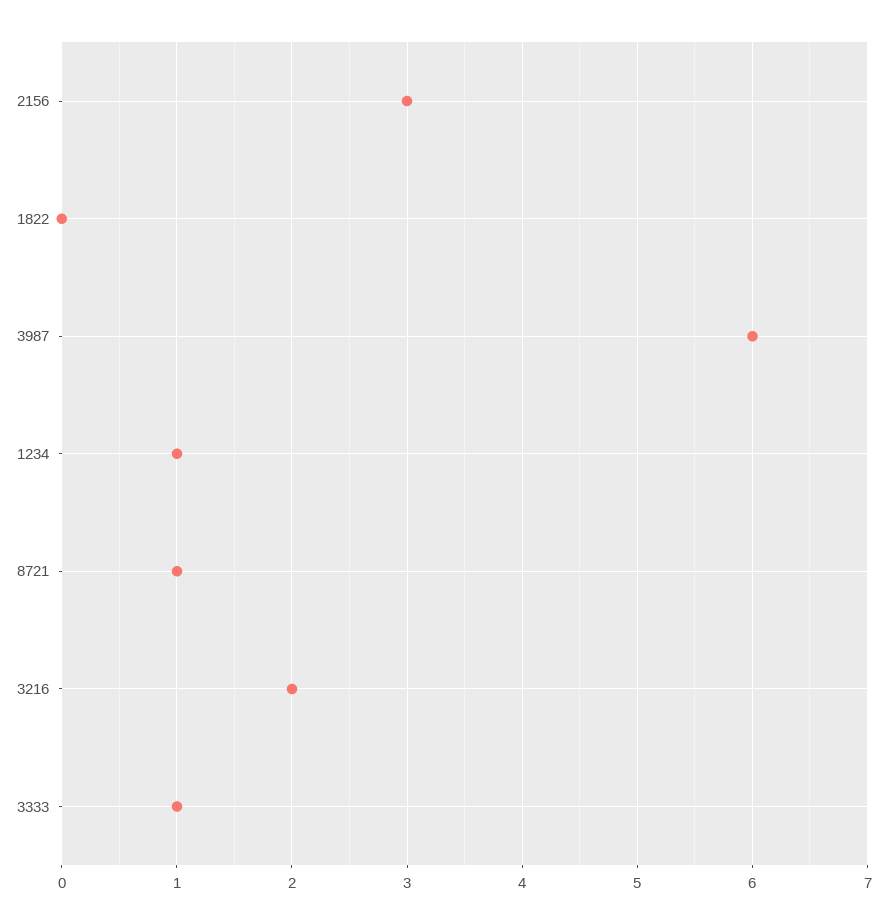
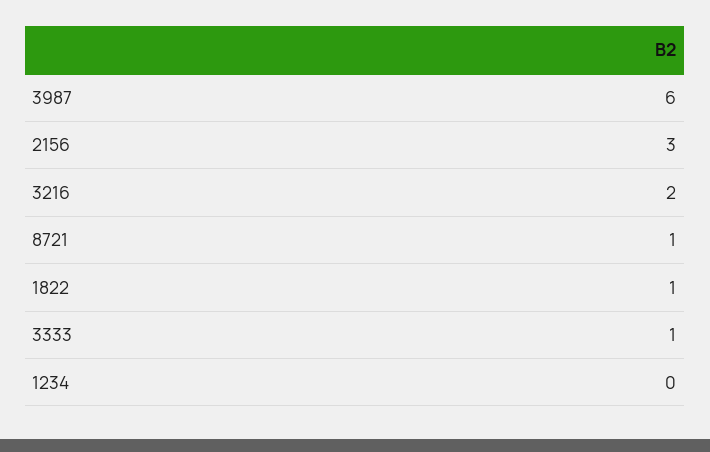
1822: 0 -> 1
1234: 1 -> 0

